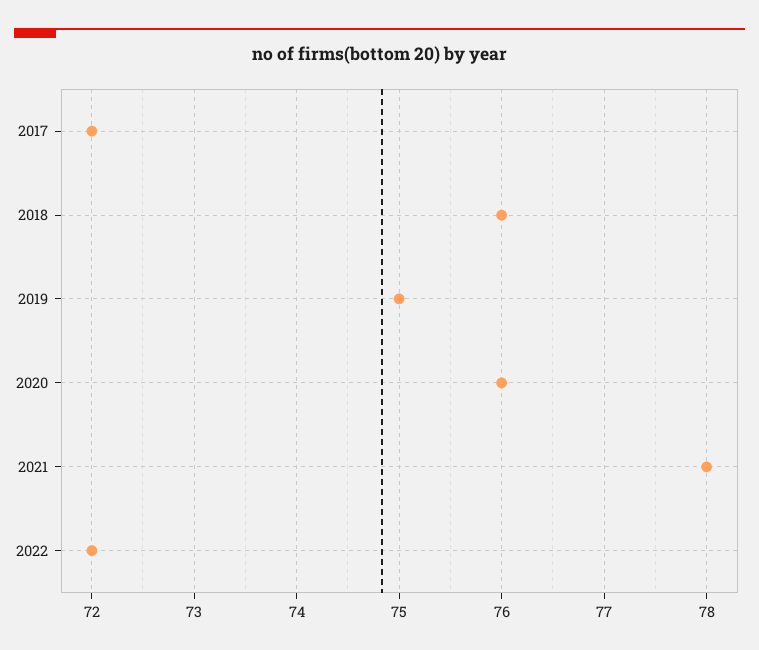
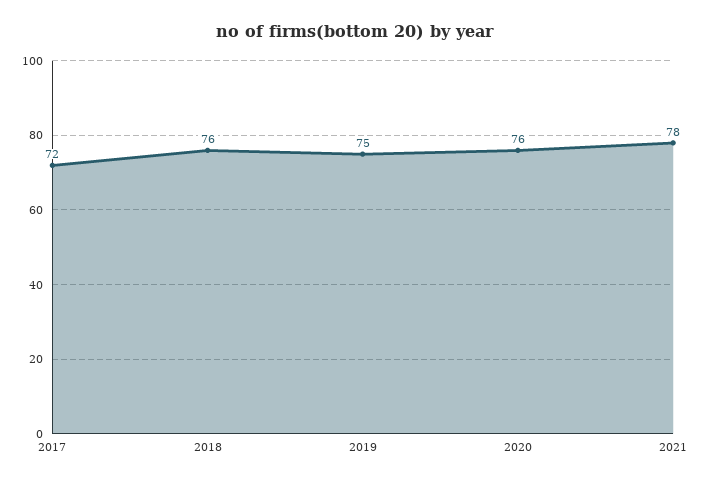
2022: 72 -> none

